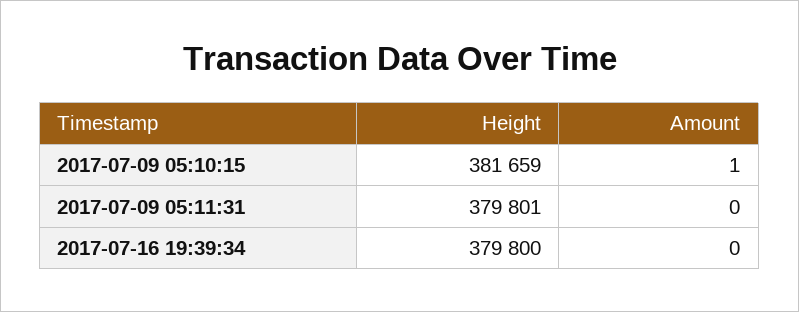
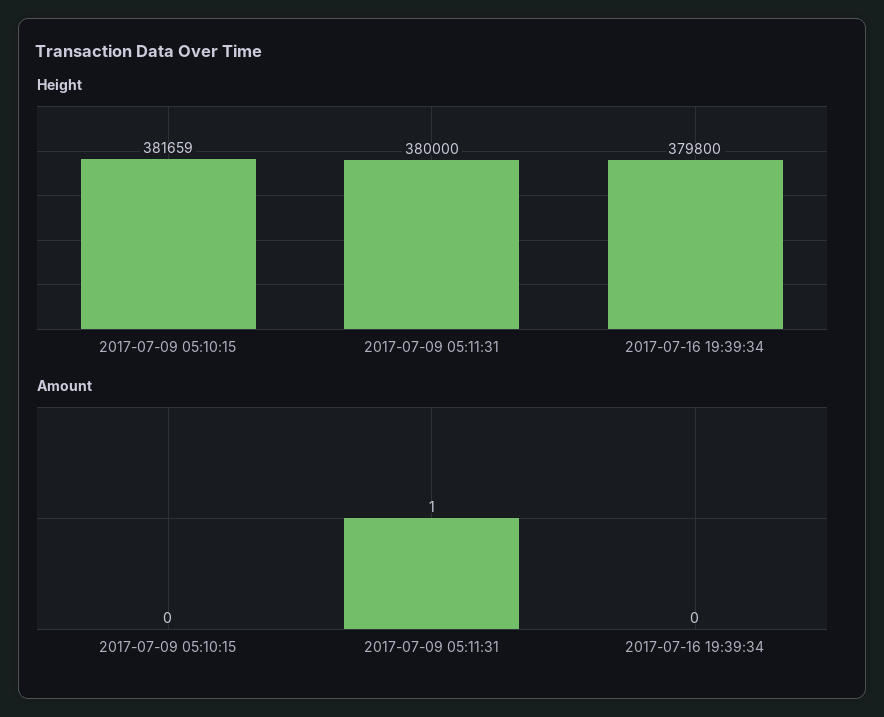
Amount, 2017-07-09 05:10:15: 1 -> 0
Height, 2017-07-09 05:11:31: 379801 -> 380000
Amount, 2017-07-09 05:11:31: 0 -> 1

